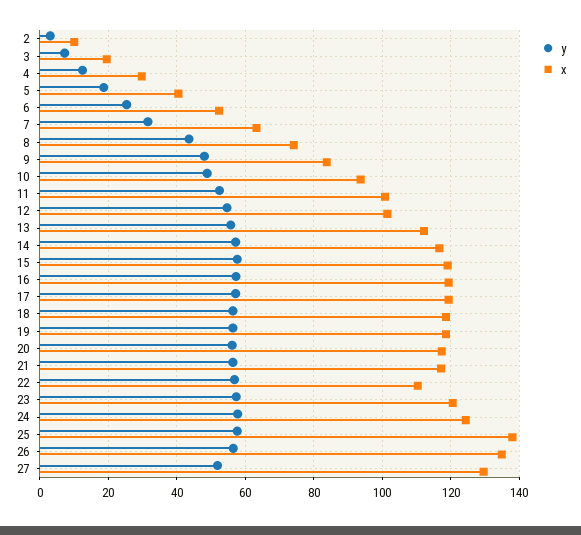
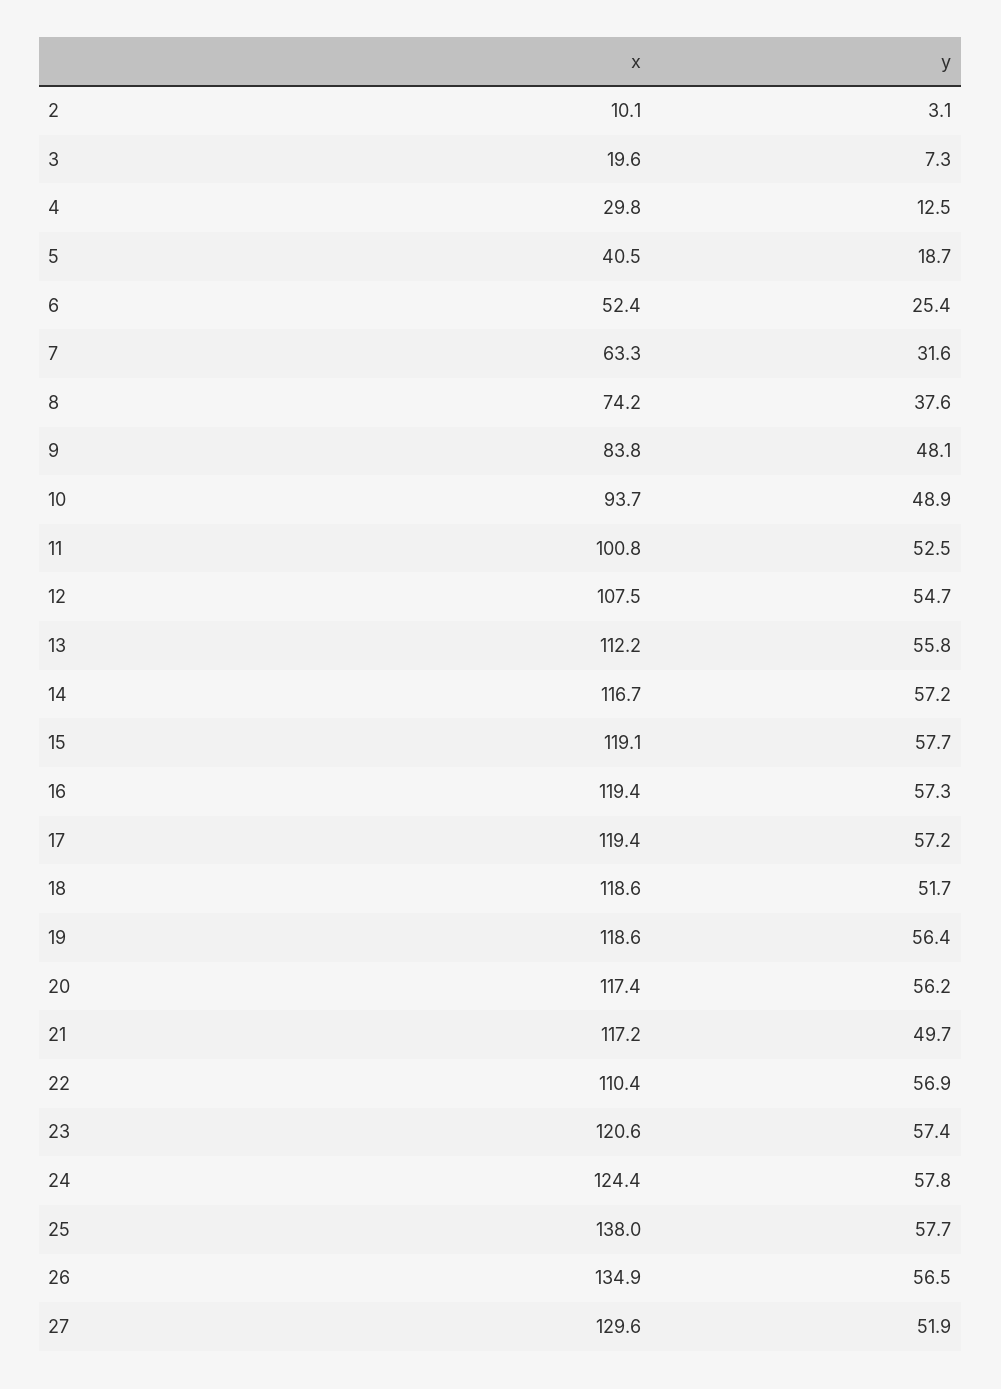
y, 8: 44 -> 37.6
x, 12: 102 -> 107.5
y, 18: 56 -> 51.7
y, 21: 56 -> 49.7

